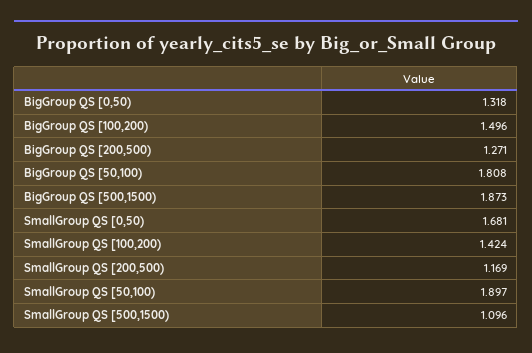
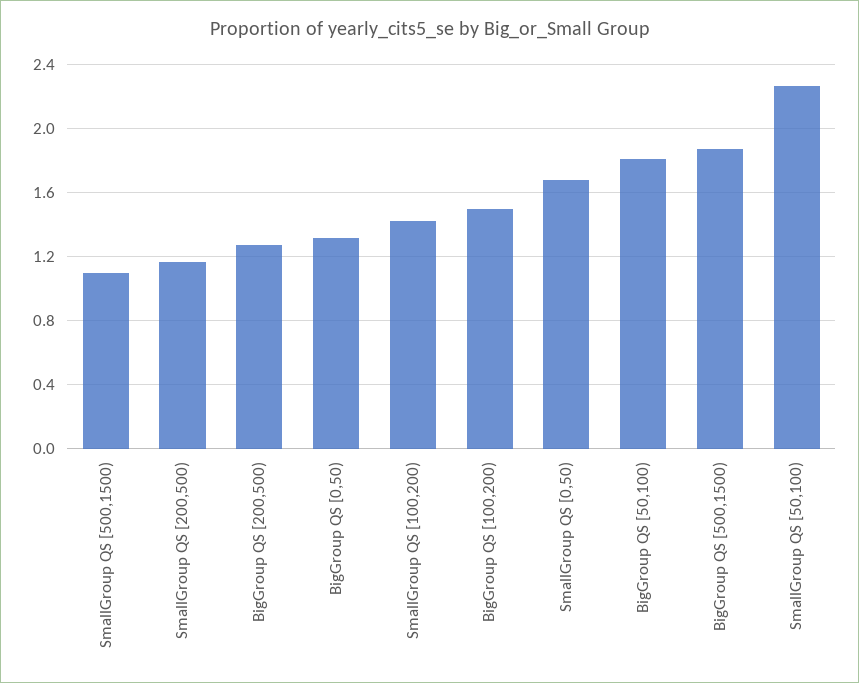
SmallGroup QS [50,100): 1.897 -> 2.25

